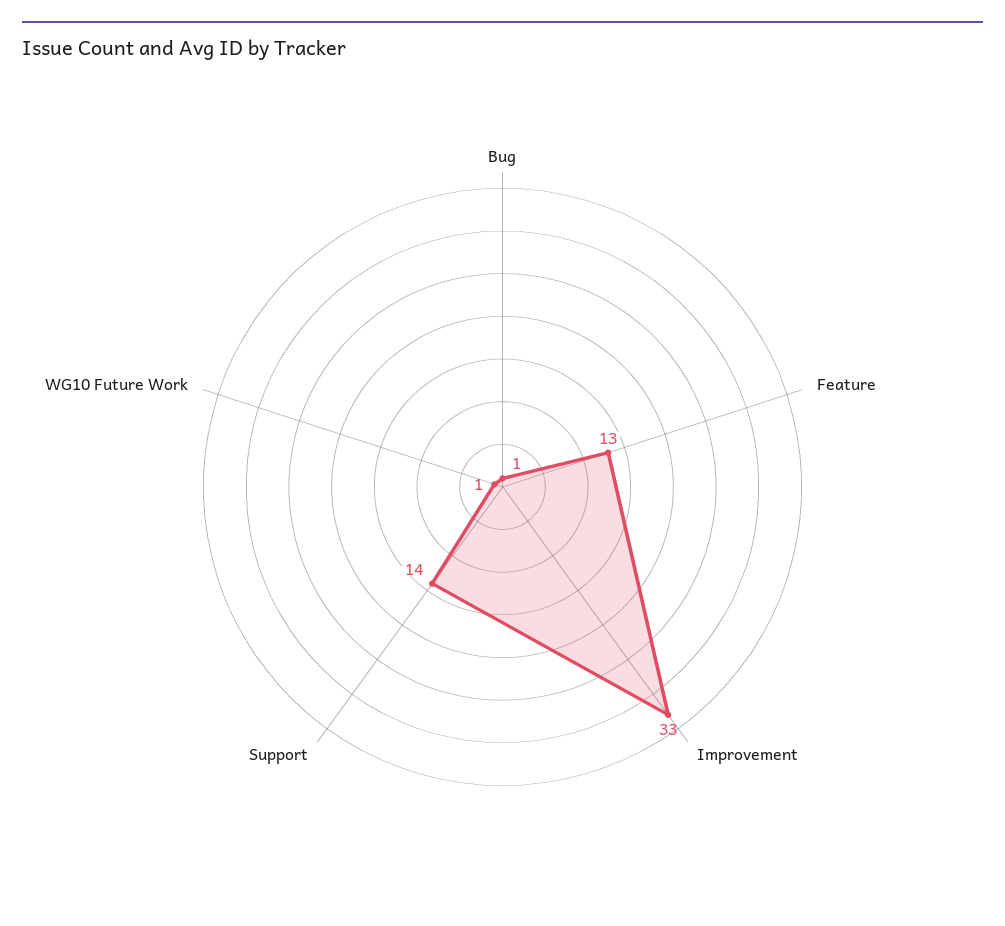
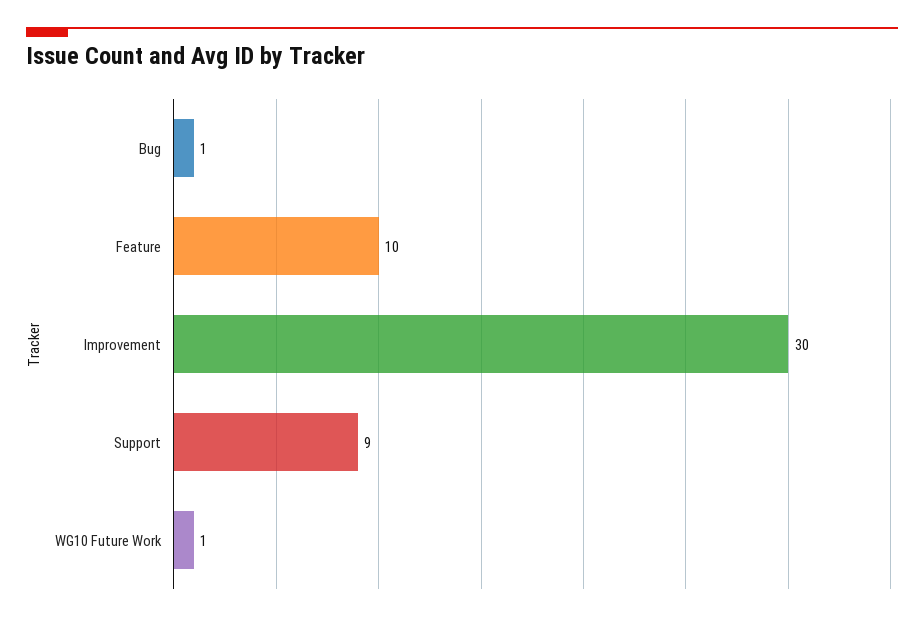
Feature: 13 -> 10
Improvement: 33 -> 30
Support: 14 -> 9

